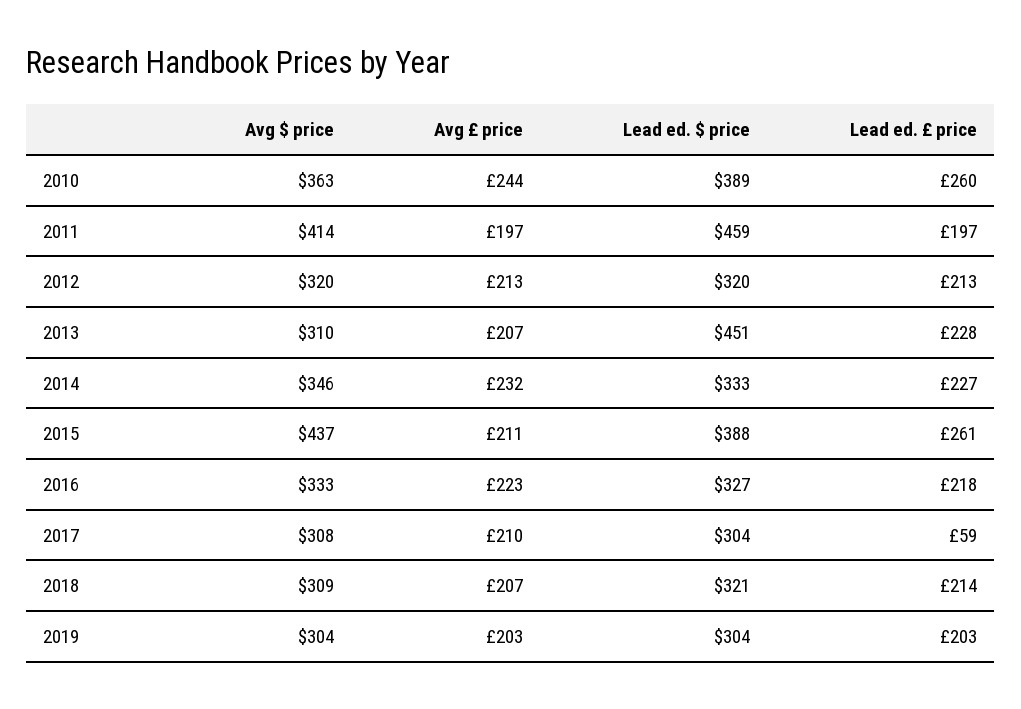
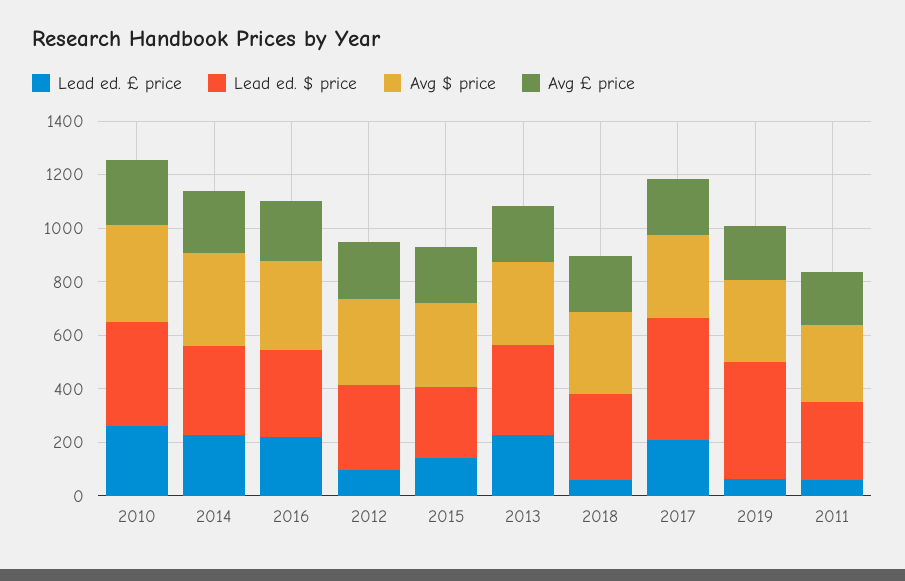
Avg $ price, 2011: 414 -> 300
Lead ed. $ price, 2011: 459 -> 300
Lead ed. £ price, 2011: 197 -> 50
Lead ed. £ price, 2012: 213 -> 100
Lead ed. $ price, 2013: 451 -> 350
Avg $ price, 2015: 437 -> 300
Lead ed. $ price, 2015: 388 -> 250
Lead ed. £ price, 2015: 261 -> 150
Lead ed. $ price, 2017: 304 -> 450
Lead ed. £ price, 2017: 59 -> 200
Lead ed. £ price, 2018: 214 -> 50
Lead ed. $ price, 2019: 304 -> 450
Lead ed. £ price, 2019: 203 -> 50

